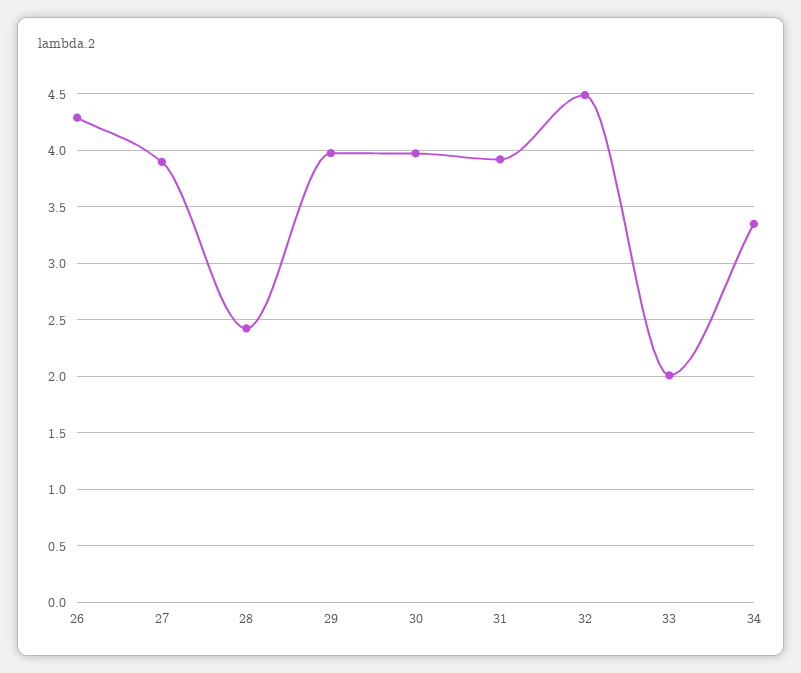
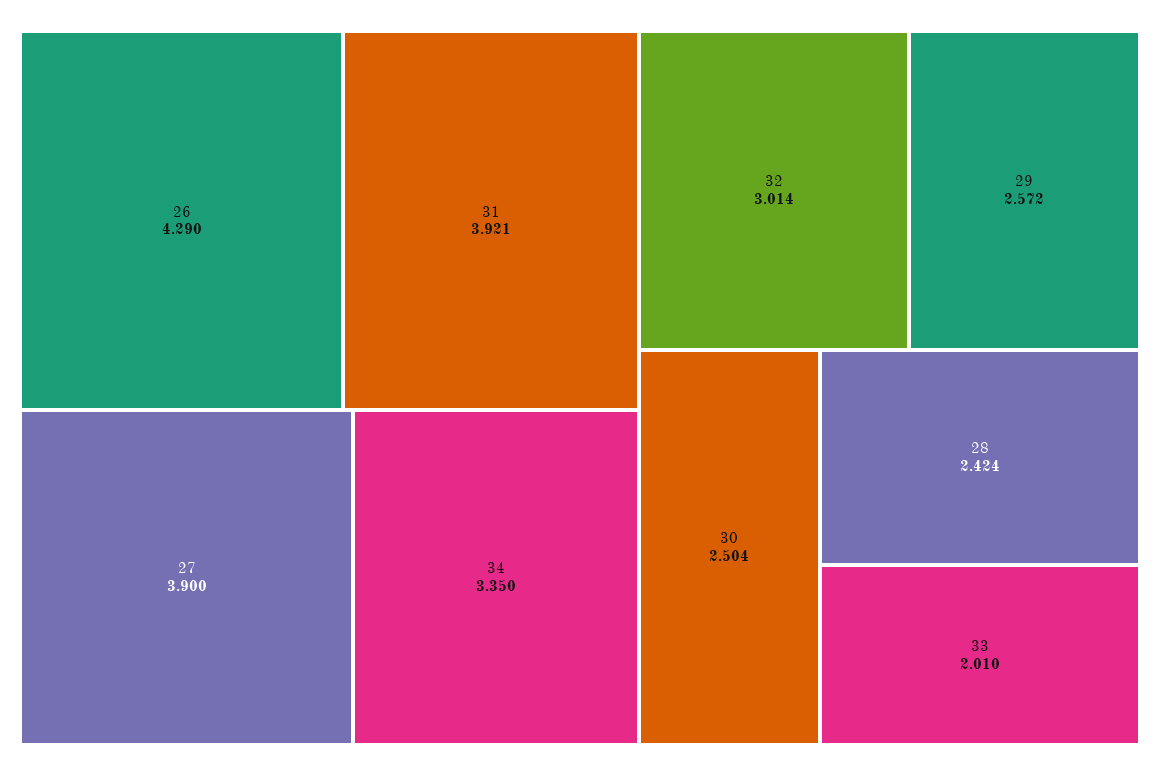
29: 4 -> 2.572
30: 4 -> 2.504
32: 4.5 -> 3.014

